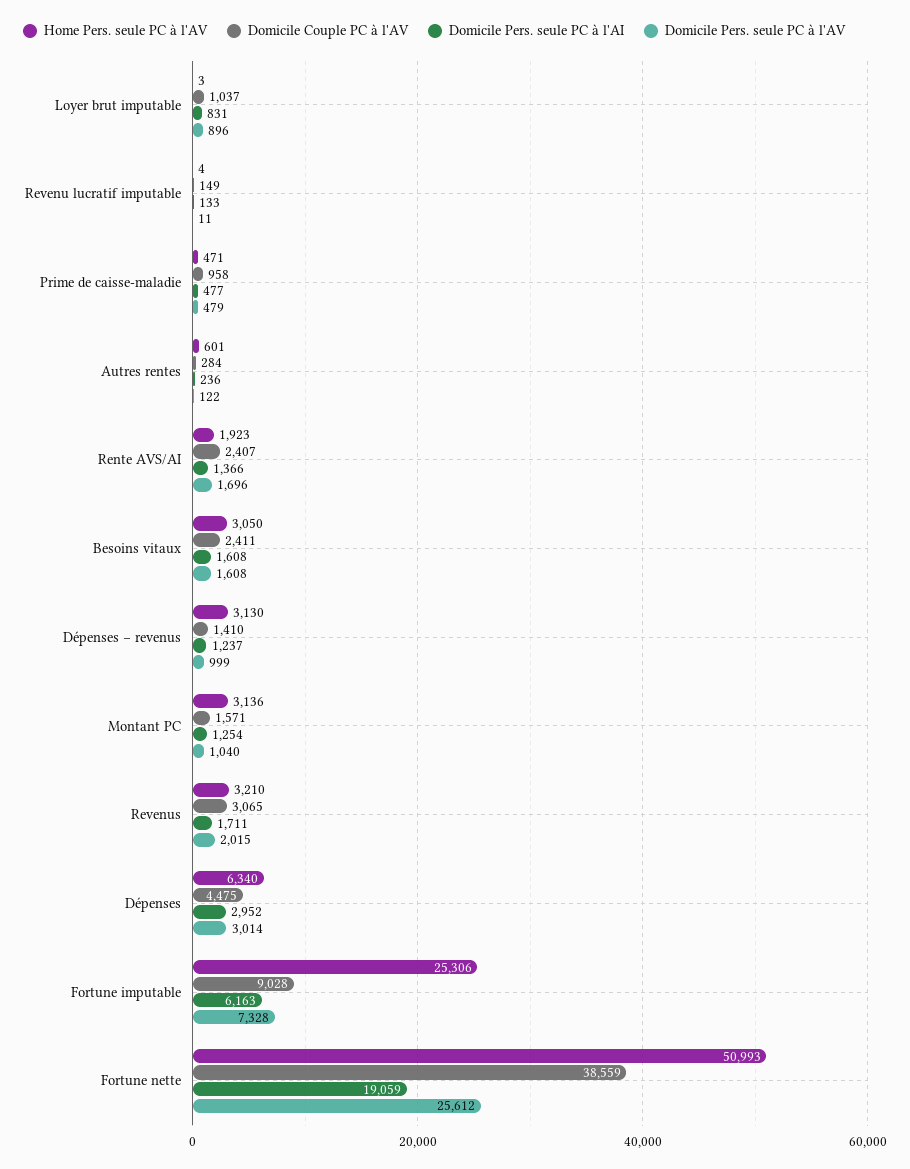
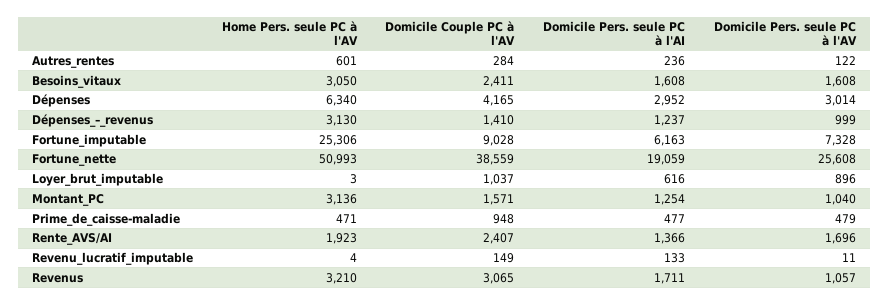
Domicile Pers. seule PC à l'AI, Loyer brut imputable: 831 -> 616
Domicile Couple PC à l'AV, Prime de caisse-maladie: 958 -> 948
Domicile Pers. seule PC à l'AV, Revenus: 2015 -> 1057
Domicile Couple PC à l'AV, Dépenses: 4475 -> 4165
Domicile Pers. seule PC à l'AV, Fortune nette: 25612 -> 25608

